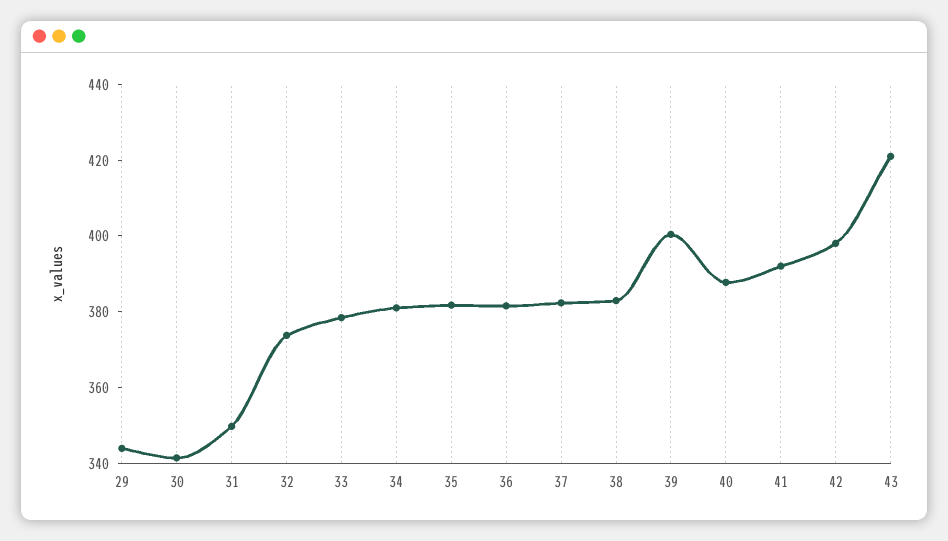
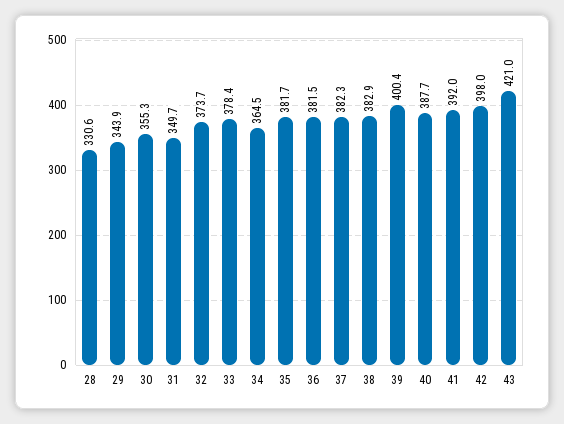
30: 340 -> 355.3
34: 380 -> 364.5
28: none -> 330.6

